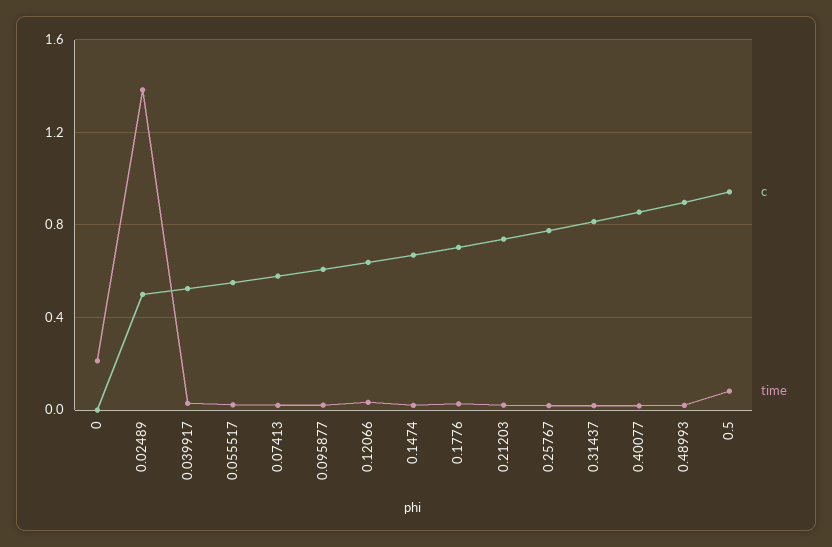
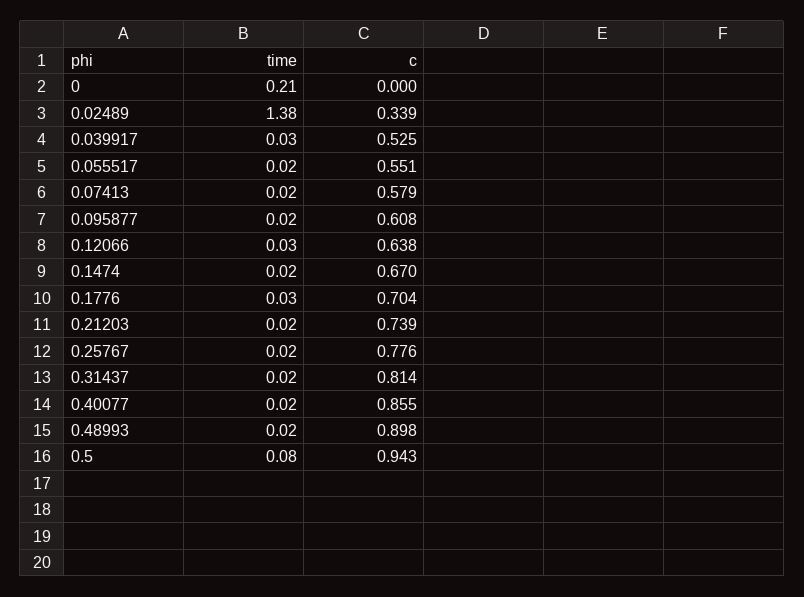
c, 0.02489: 0.5 -> 0.339

